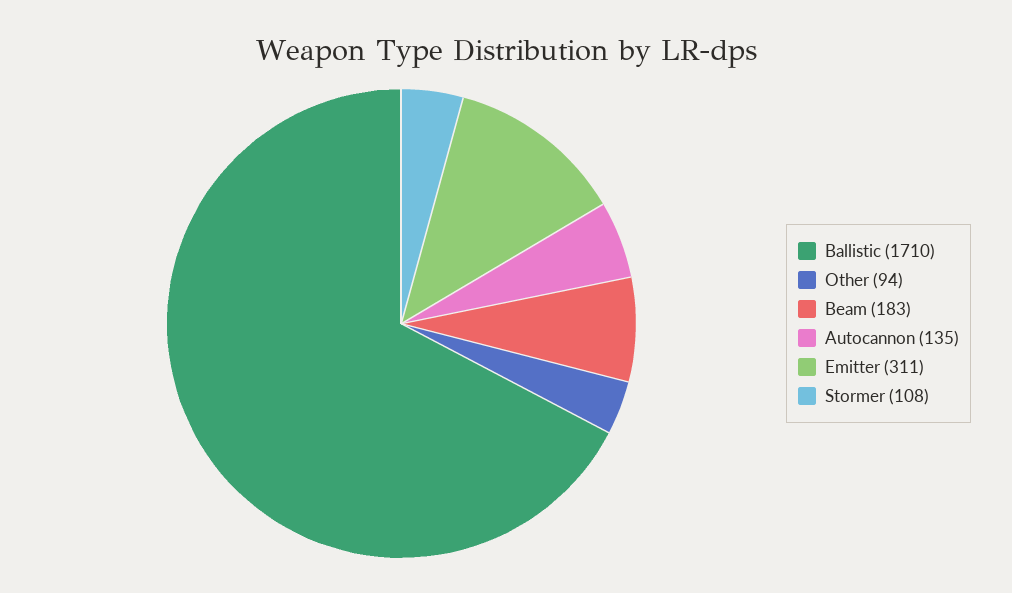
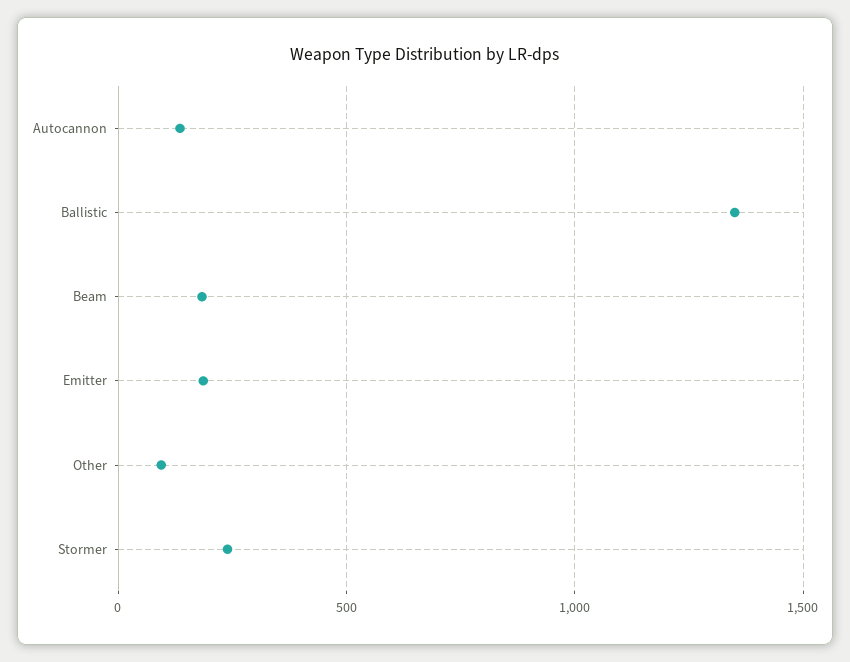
Ballistic: 1710 -> 1350
Emitter: 311 -> 200
Stormer: 108 -> 250

